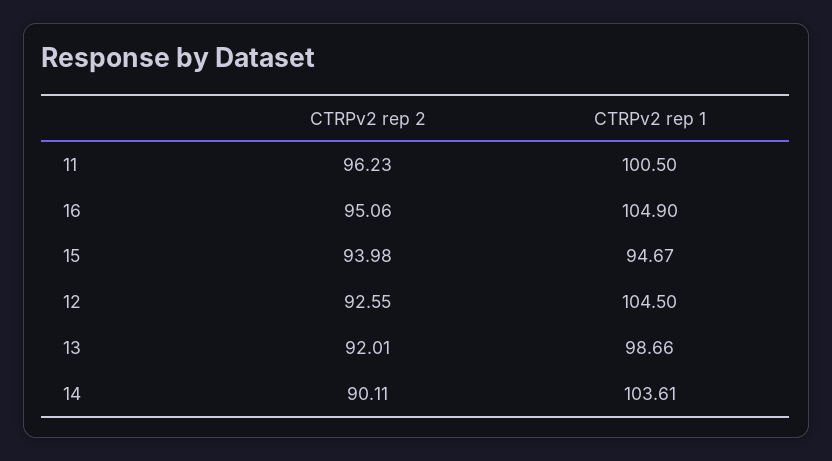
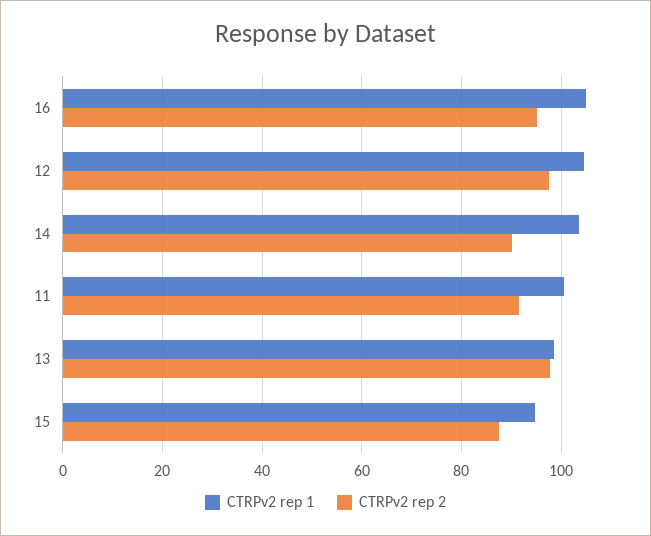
CTRPv2 rep 2, 11: 96.23 -> 92
CTRPv2 rep 2, 15: 93.98 -> 88
CTRPv2 rep 2, 12: 92.55 -> 98
CTRPv2 rep 2, 13: 92.01 -> 98

